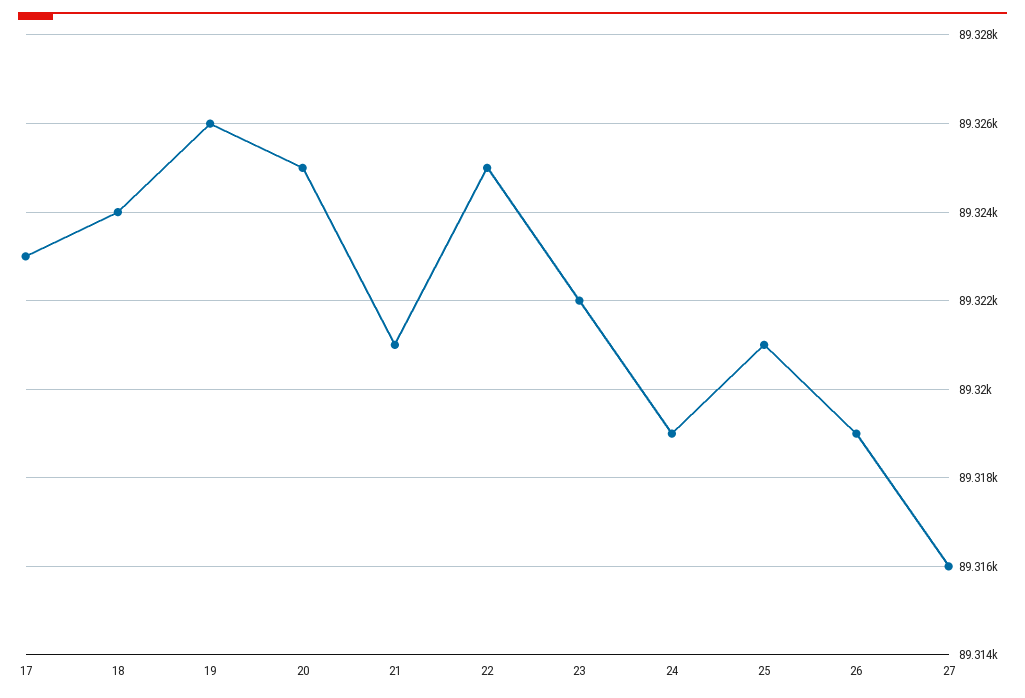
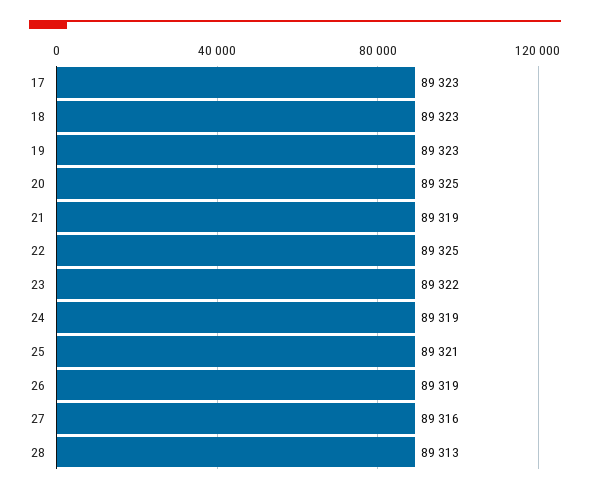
18: 89324 -> 89323
19: 89326 -> 89323
21: 89321 -> 89319
28: none -> 89313

